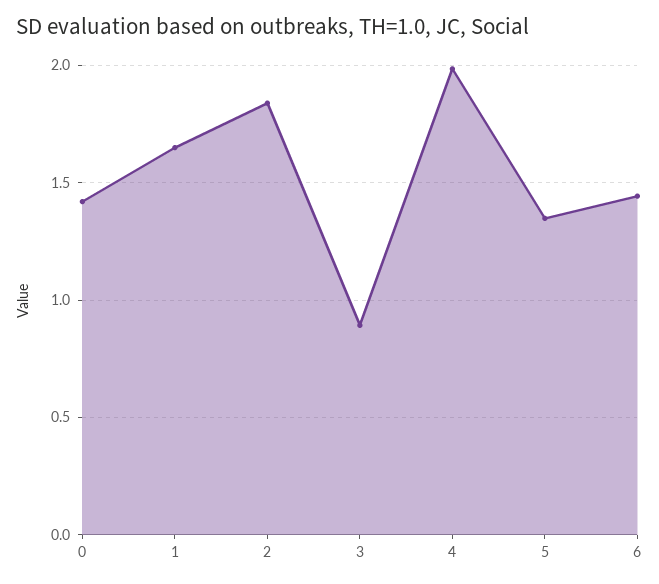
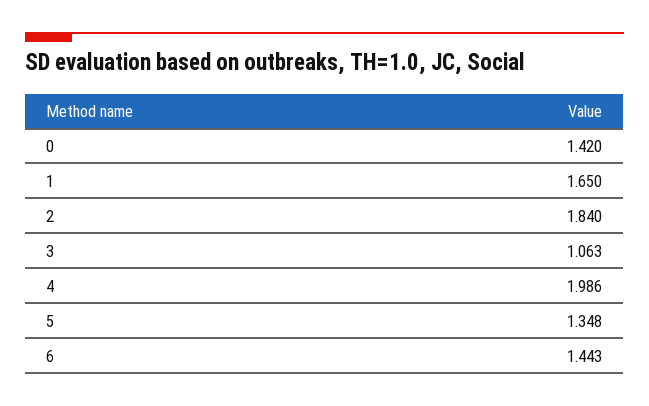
3: 0.9 -> 1.063

